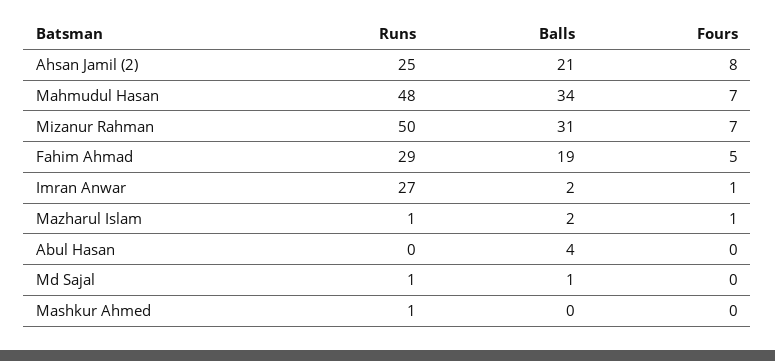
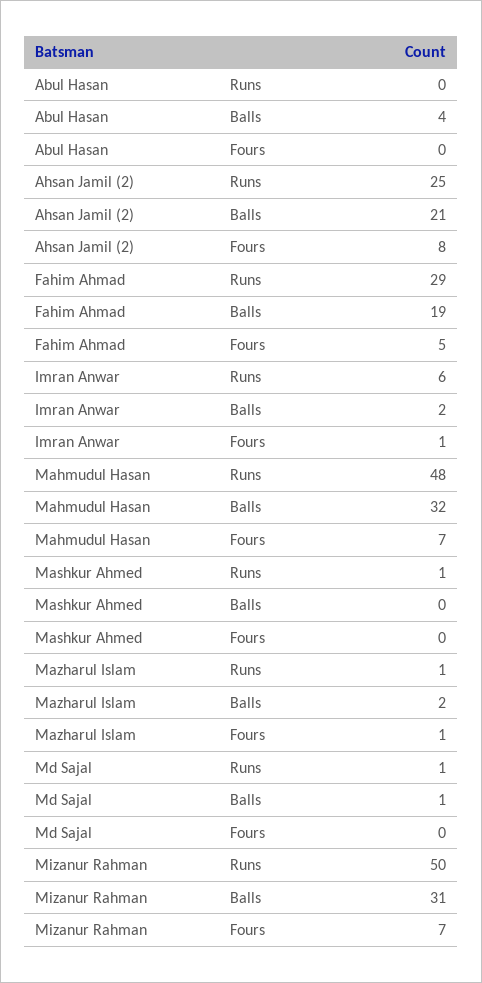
Balls, Mahmudul Hasan: 34 -> 32
Runs, Imran Anwar: 27 -> 6

